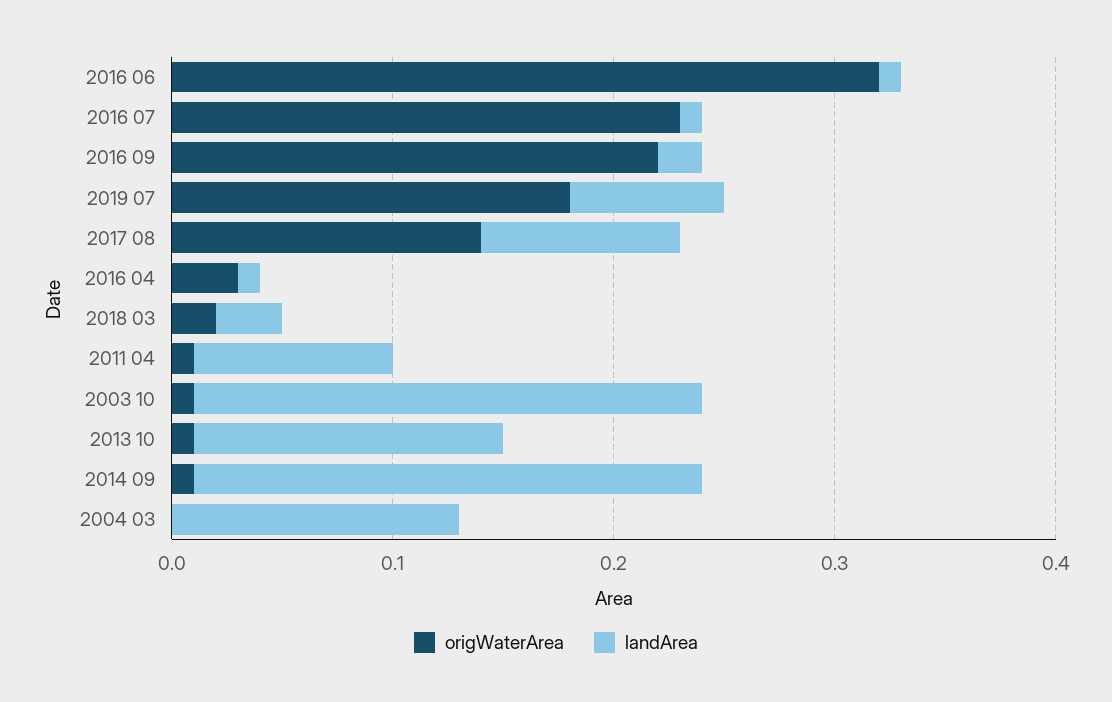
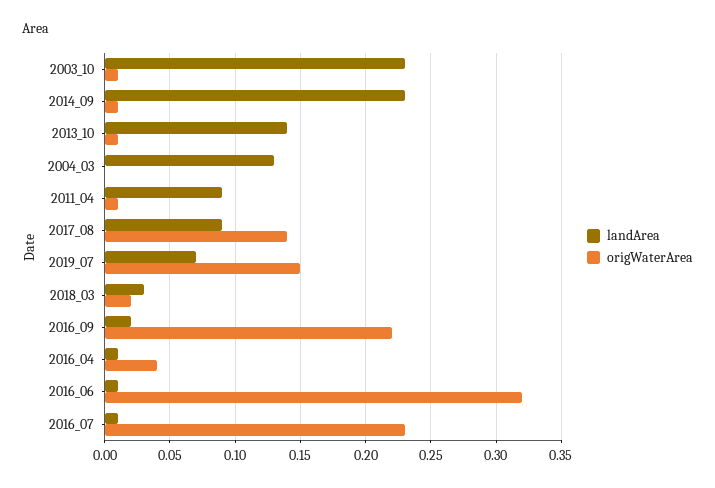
origWaterArea, 2019 07: 0.18 -> 0.15
origWaterArea, 2016 04: 0.03 -> 0.04

